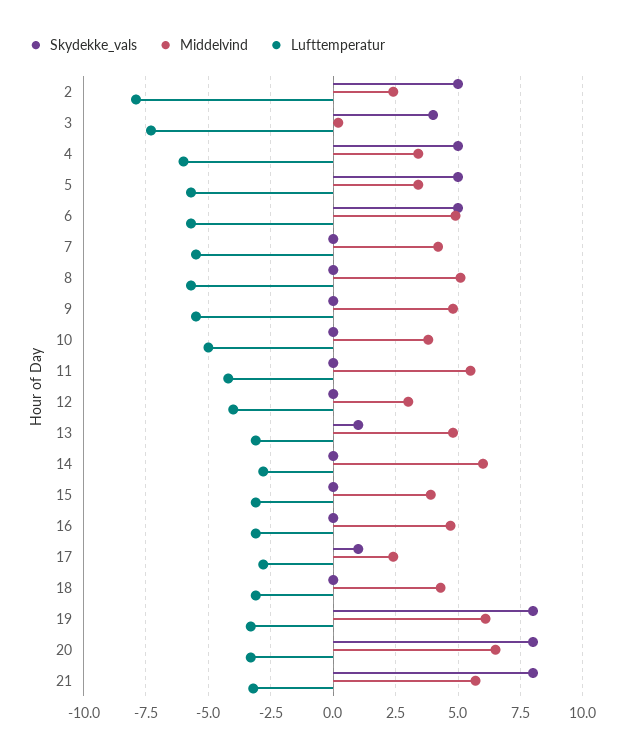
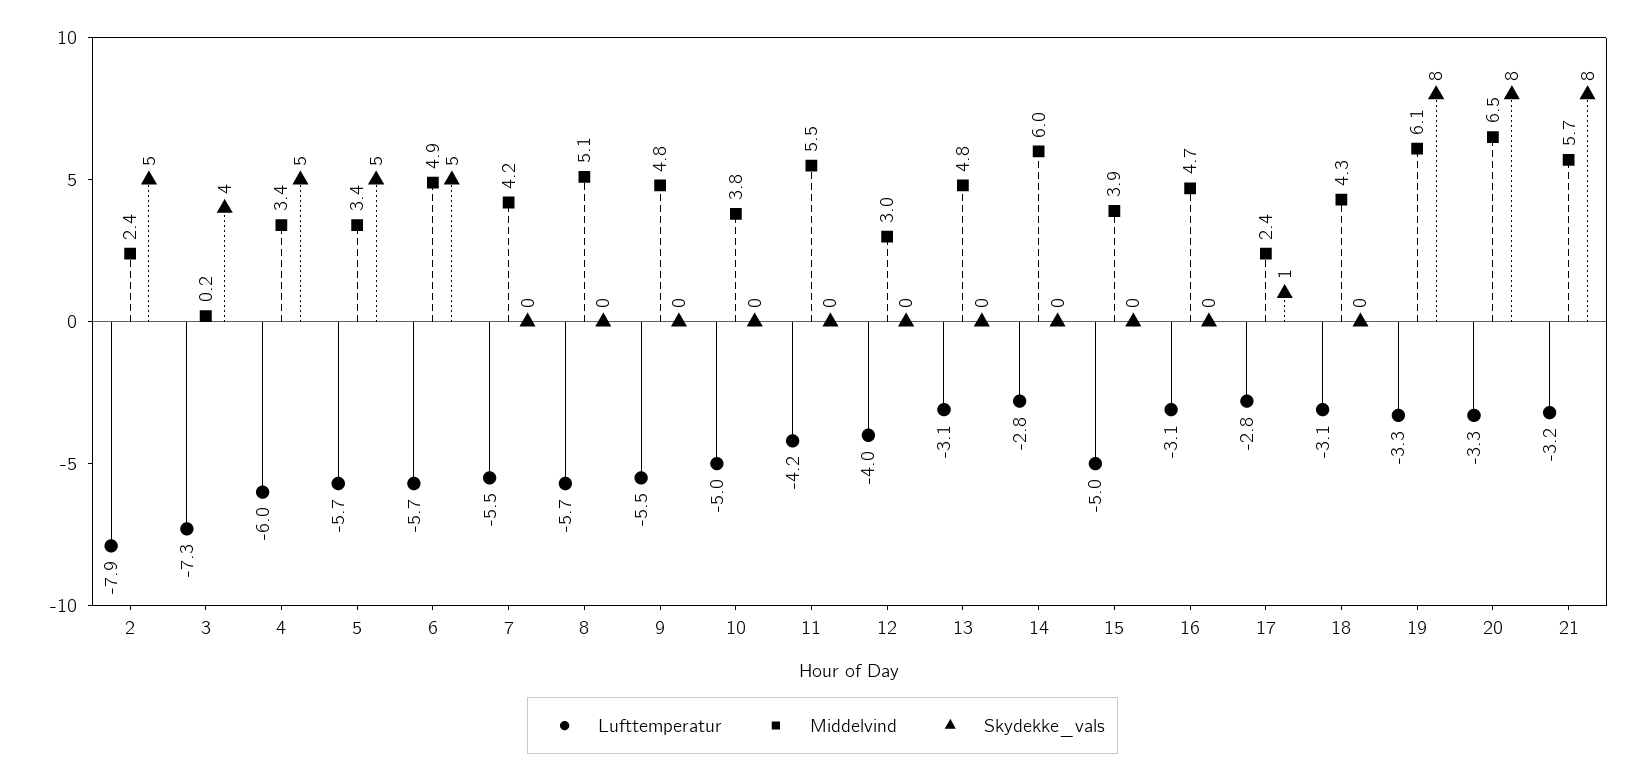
Skydekke_vals, 13: 1 -> 0
Lufttemperatur, 15: -3 -> -5

